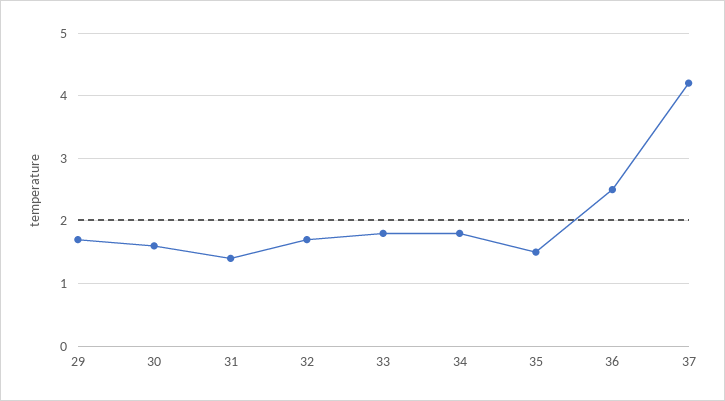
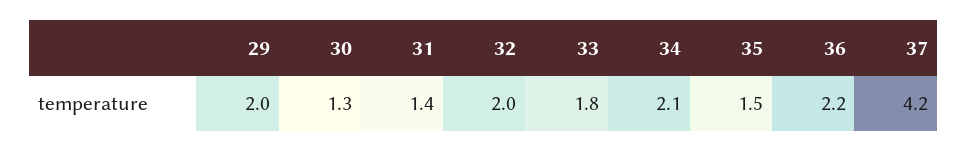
29: 1.7 -> 2
30: 1.6 -> 1.3
32: 1.7 -> 2
34: 1.8 -> 2.1
36: 2.5 -> 2.2

